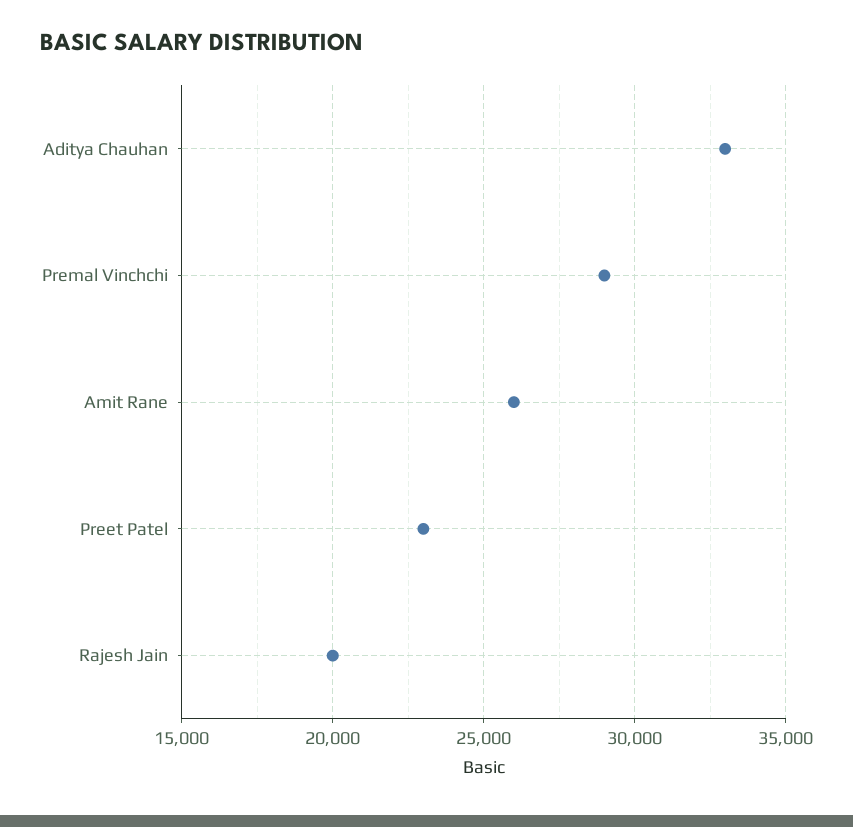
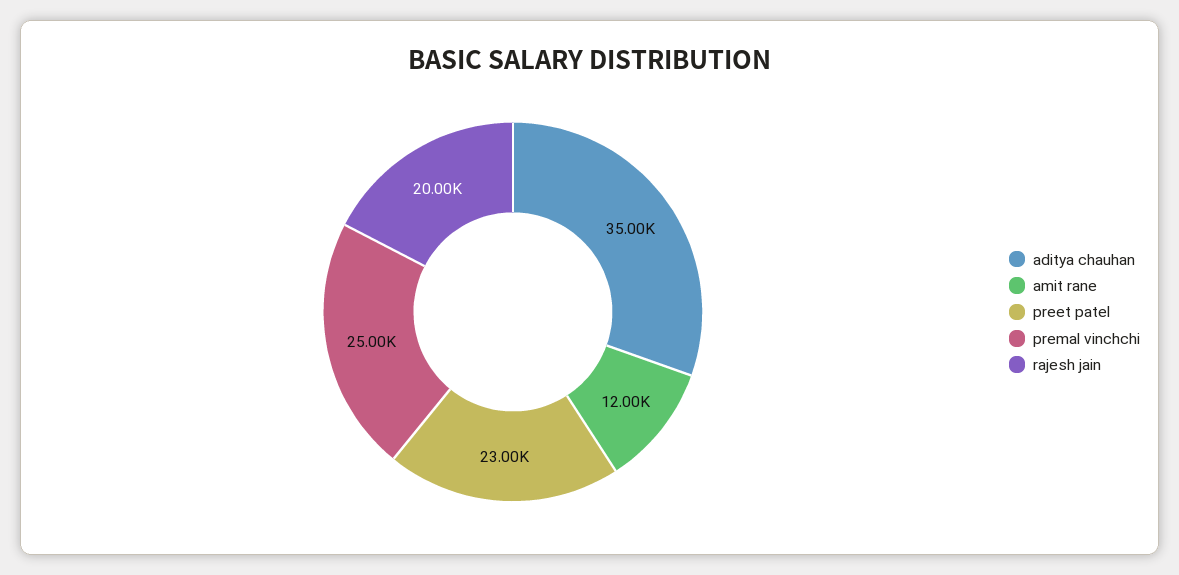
Aditya Chauhan: 33000 -> 35000
Premal Vinchchi: 29000 -> 25000
Amit Rane: 26000 -> 12000

